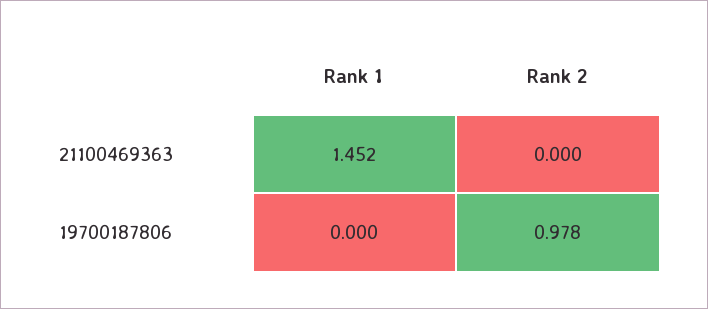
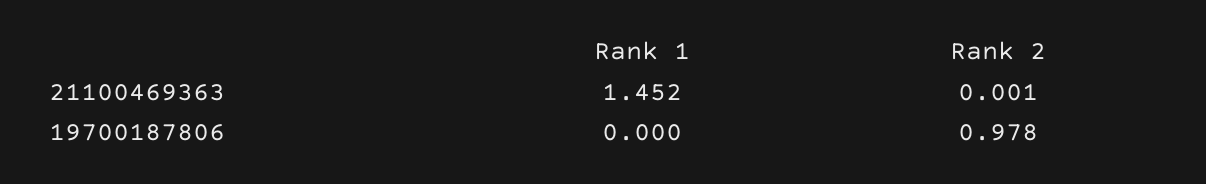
Rank 2, 21100469363: 0 -> 0.001

